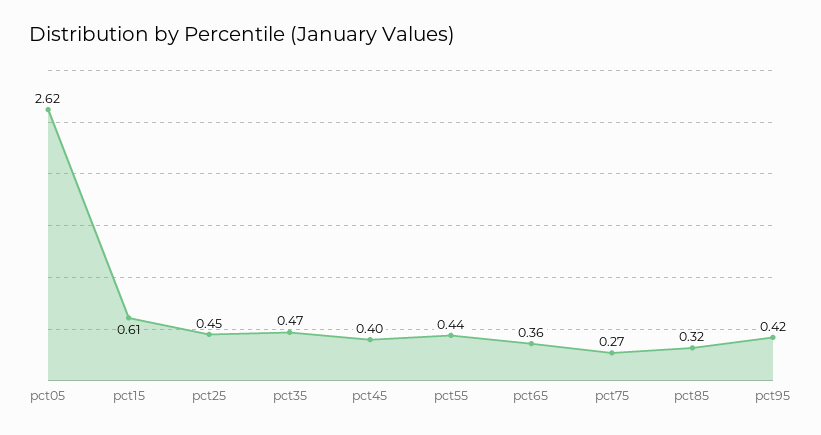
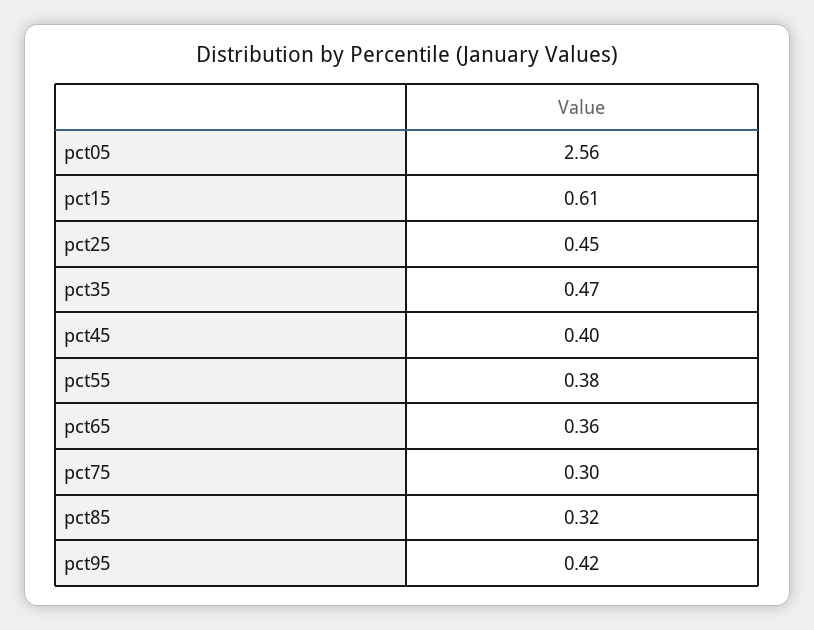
pct05: 2.62 -> 2.56
pct55: 0.44 -> 0.38
pct75: 0.27 -> 0.3

